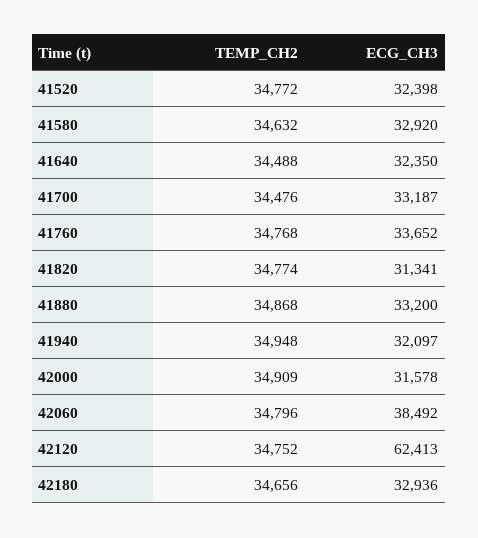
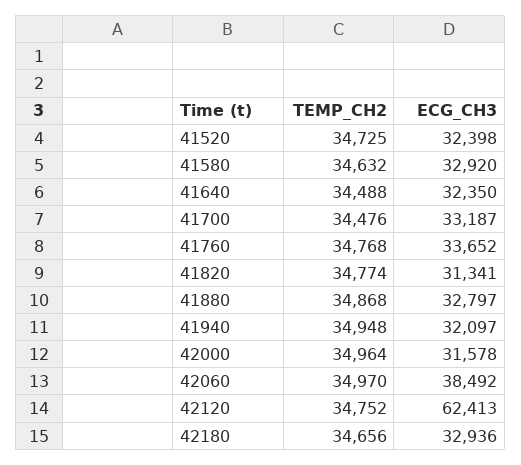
TEMP_CH2, 41520: 34772 -> 34725
ECG_CH3, 41880: 33200 -> 32797
TEMP_CH2, 42000: 34909 -> 34964
TEMP_CH2, 42060: 34796 -> 34970

